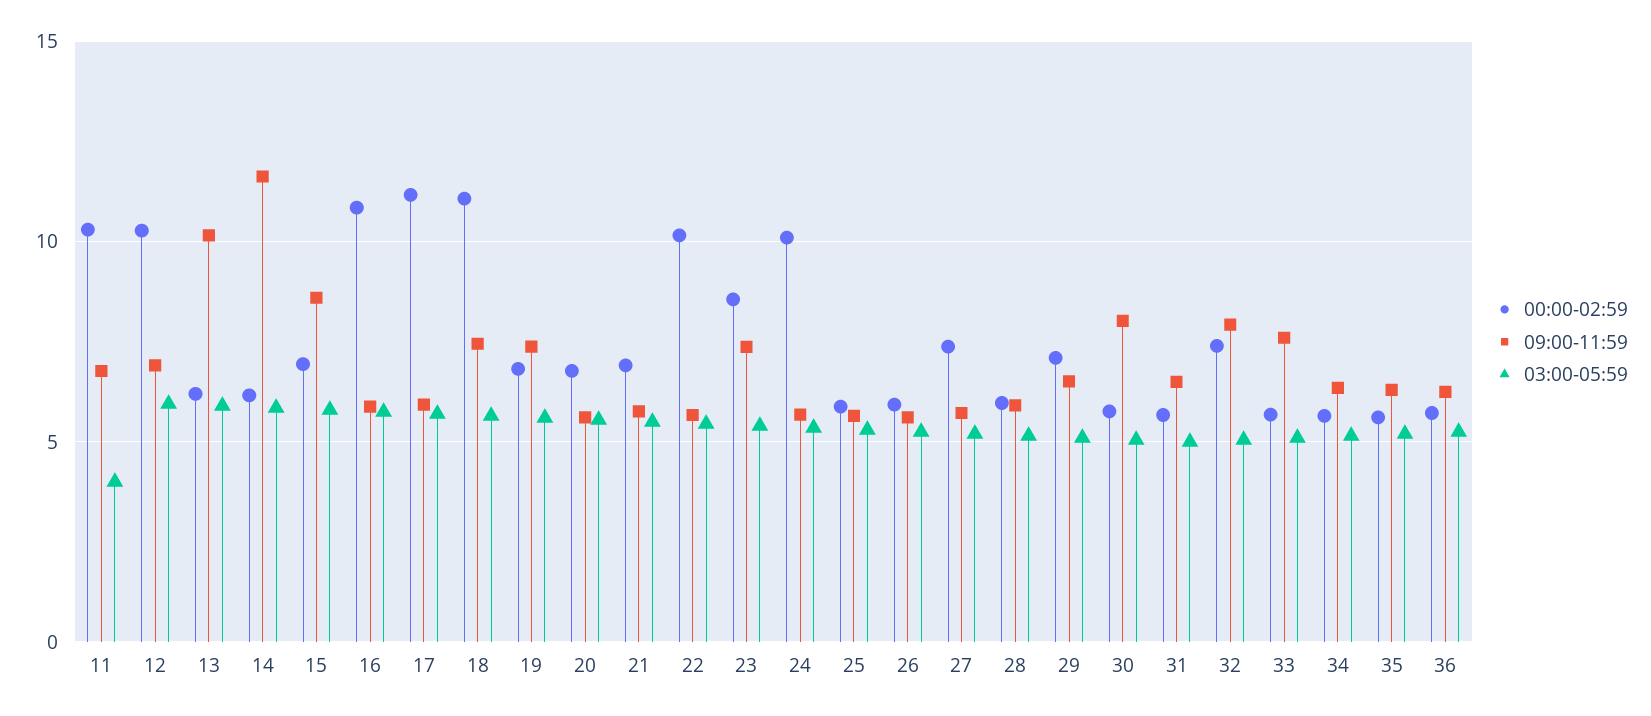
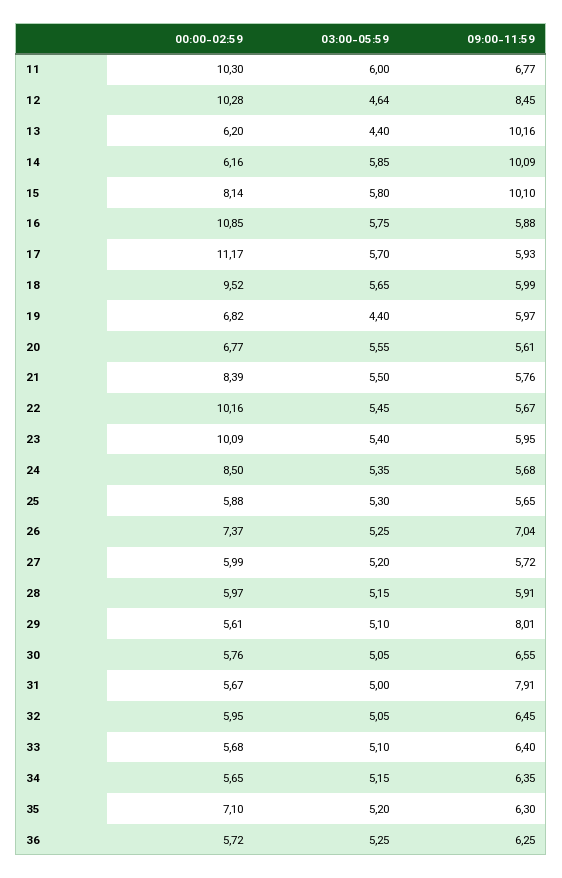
03:00-05:59, 11: 4 -> 6
09:00-11:59, 12: 7 -> 8.45
03:00-05:59, 12: 6 -> 4.64
03:00-05:59, 13: 6 -> 4.4
09:00-11:59, 14: 11.5 -> 10.09
00:00-02:59, 15: 7 -> 8.14
09:00-11:59, 15: 8.5 -> 10.1
00:00-02:59, 18: 11 -> 9.52
09:00-11:59, 18: 7.5 -> 5.99
09:00-11:59, 19: 7.5 -> 5.97
03:00-05:59, 19: 5.5 -> 4.4
00:00-02:59, 21: 7 -> 8.39
00:00-02:59, 23: 8.5 -> 10.09
09:00-11:59, 23: 7.5 -> 5.95
00:00-02:59, 24: 10 -> 8.5
00:00-02:59, 26: 6 -> 7.37
09:00-11:59, 26: 5.5 -> 7.04
00:00-02:59, 27: 7.5 -> 5.99
00:00-02:59, 29: 7 -> 5.61
09:00-11:59, 29: 6.5 -> 8.01
09:00-11:59, 30: 8 -> 6.55
09:00-11:59, 31: 6.5 -> 7.91
00:00-02:59, 32: 7.5 -> 5.95
09:00-11:59, 32: 8 -> 6.45
09:00-11:59, 33: 7.5 -> 6.4
00:00-02:59, 35: 5.5 -> 7.1

